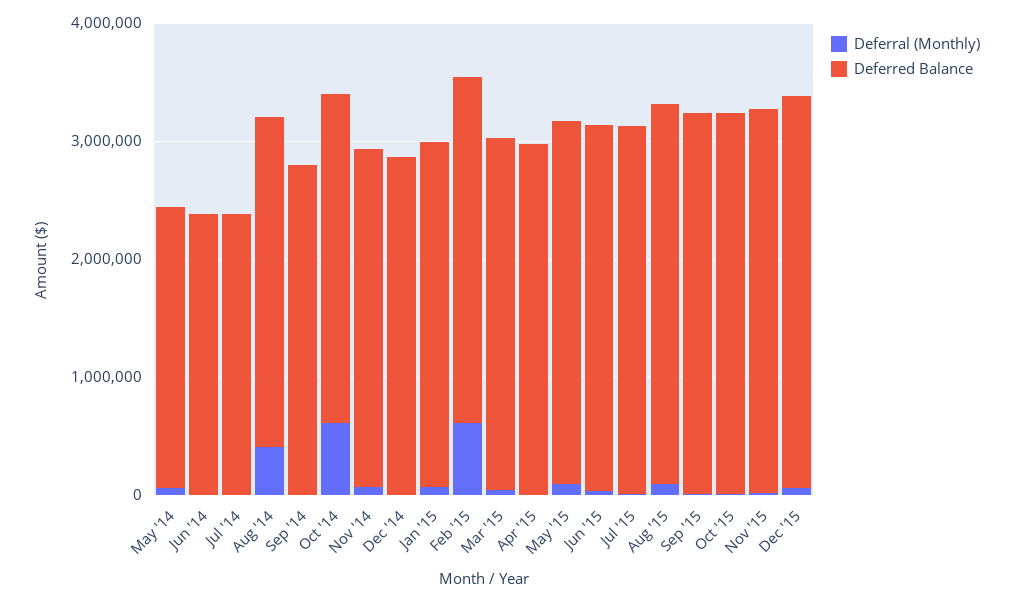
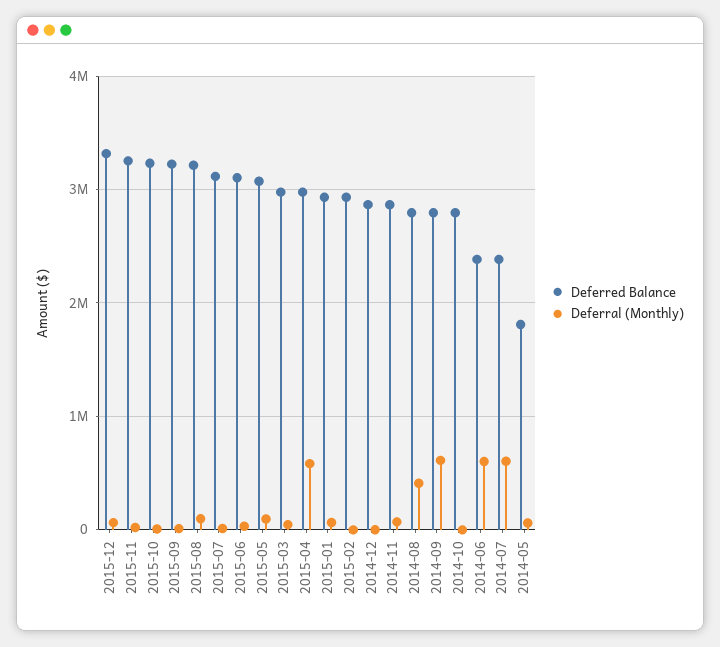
Deferred Balance, May '14: 2400000 -> 1800000
Deferral (Monthly), Jun '14: 0 -> 600000
Deferral (Monthly), Jul '14: 0 -> 600000
Deferral (Monthly), Sep '14: 0 -> 600000
Deferral (Monthly), Oct '14: 600000 -> 0
Deferral (Monthly), Feb '15: 600000 -> 0
Deferral (Monthly), Apr '15: 0 -> 600000

